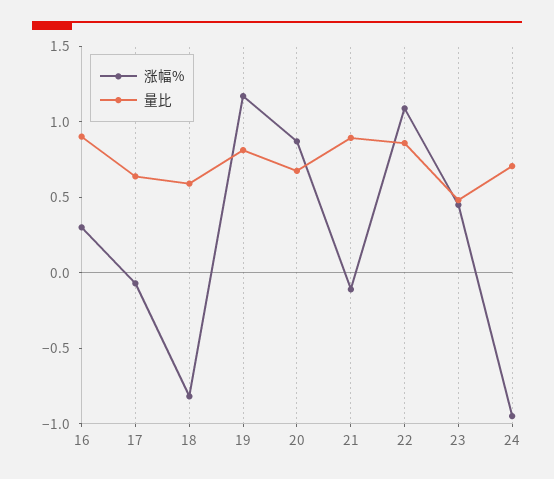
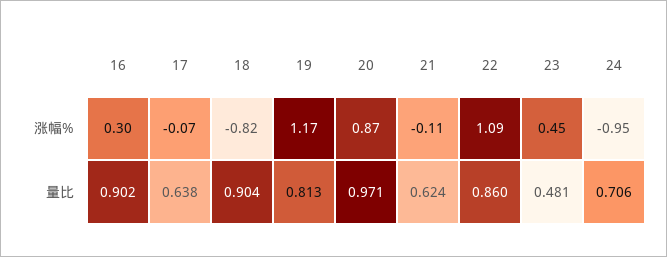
量比, 18: 0.6 -> 0.904
量比, 20: 0.7 -> 0.971
量比, 21: 0.9 -> 0.624

